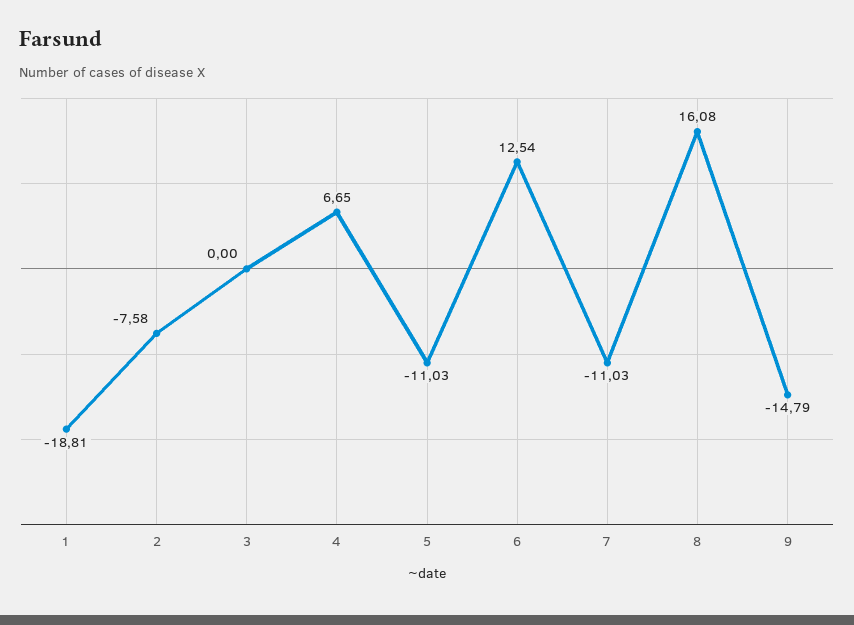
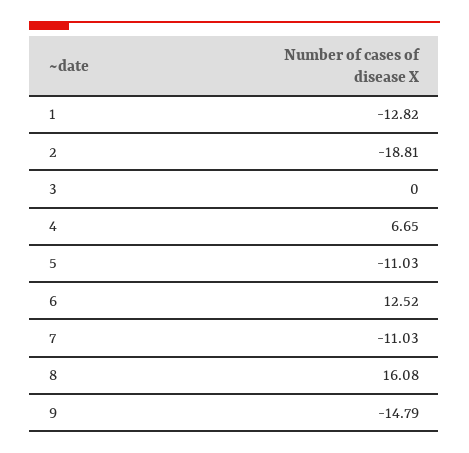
1: -18.81 -> -12.82
2: -7.58 -> -18.81
6: 12.54 -> 12.52

